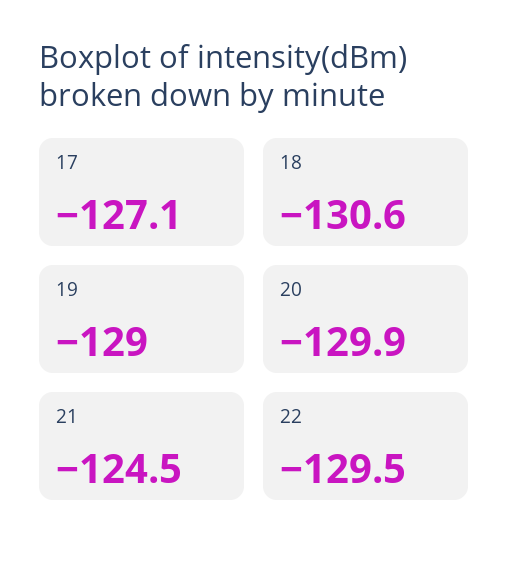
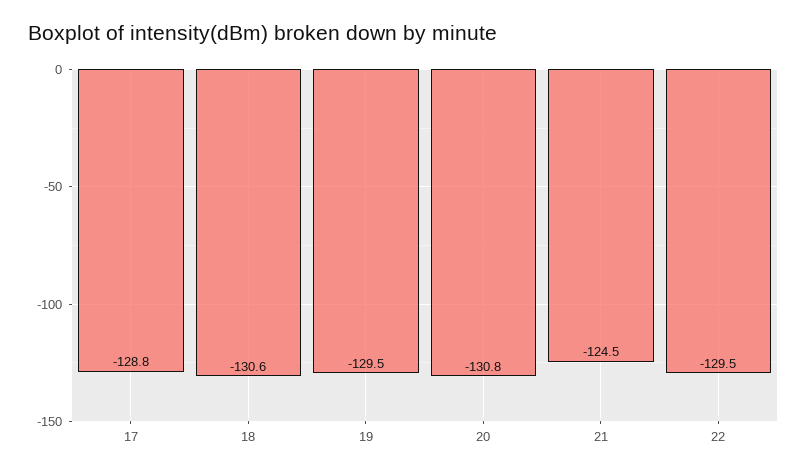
17: -127.1 -> -128.8
19: -129 -> -129.5
20: -129.9 -> -130.8

